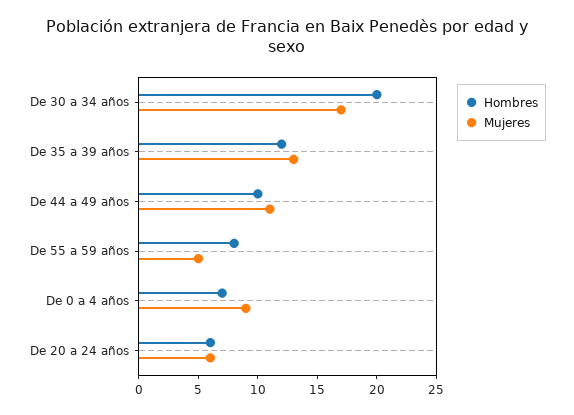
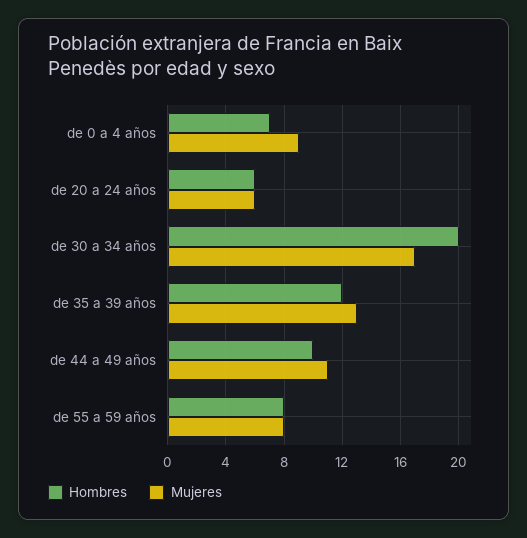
Mujeres, De 55 a 59 años: 5 -> 8

